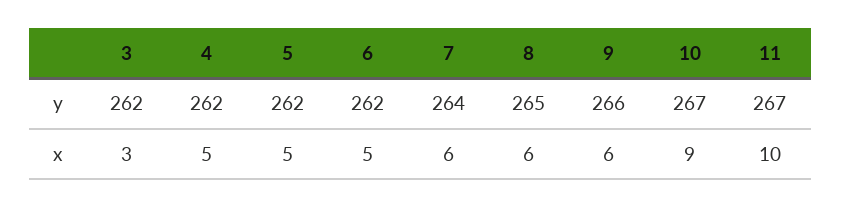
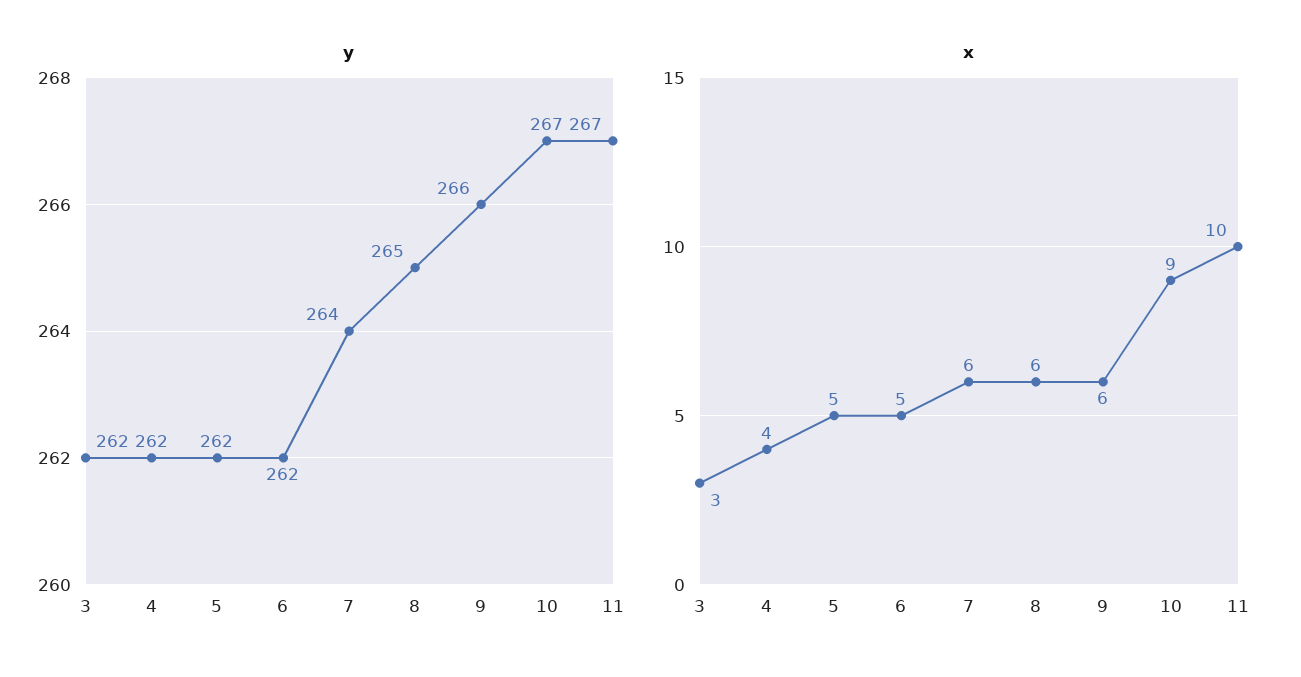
x, 4: 5 -> 4

